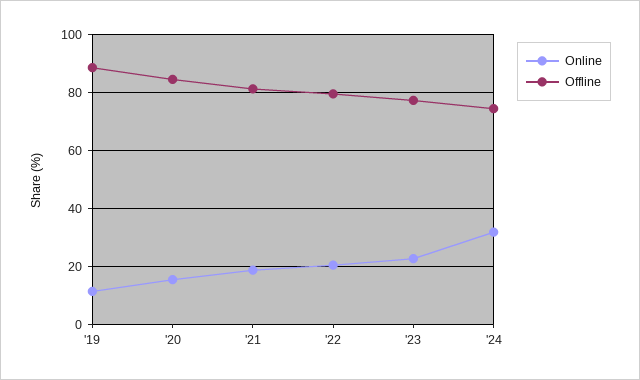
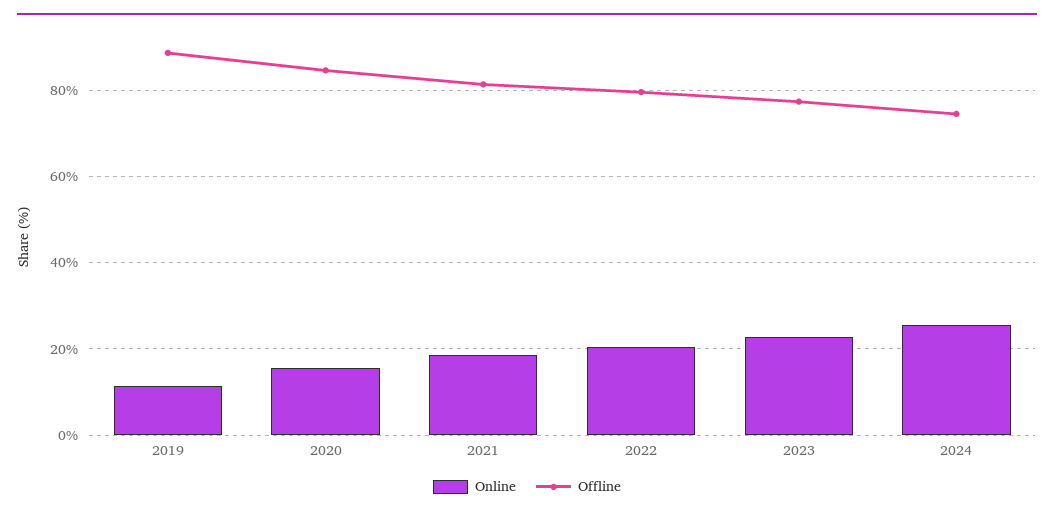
Online, '24: 32.5 -> 26

